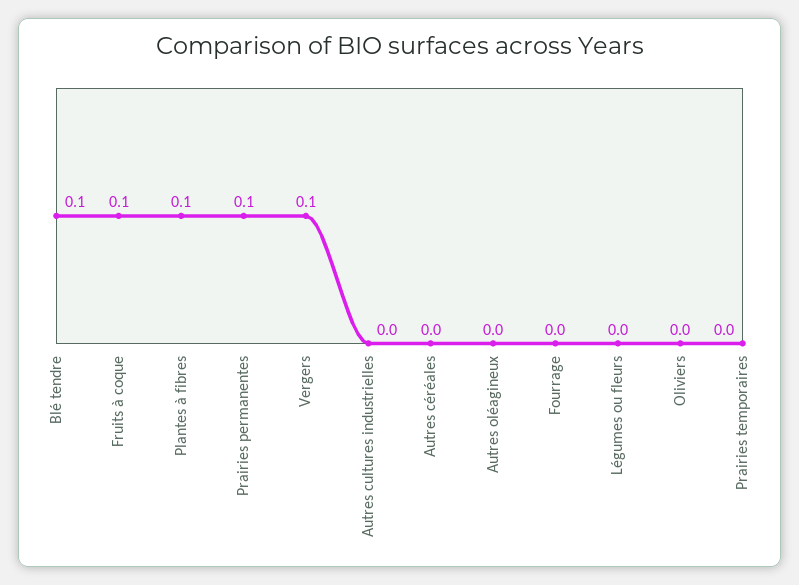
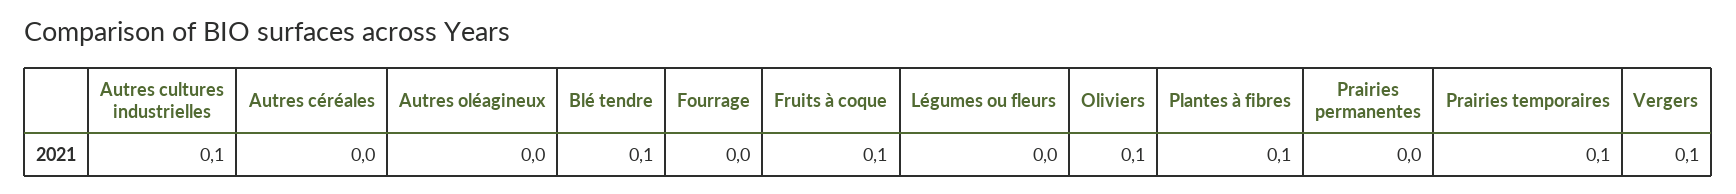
Prairies permanentes: 0.1 -> 0
Autres cultures industrielles: 0 -> 0.1
Oliviers: 0 -> 0.1
Prairies temporaires: 0 -> 0.1

